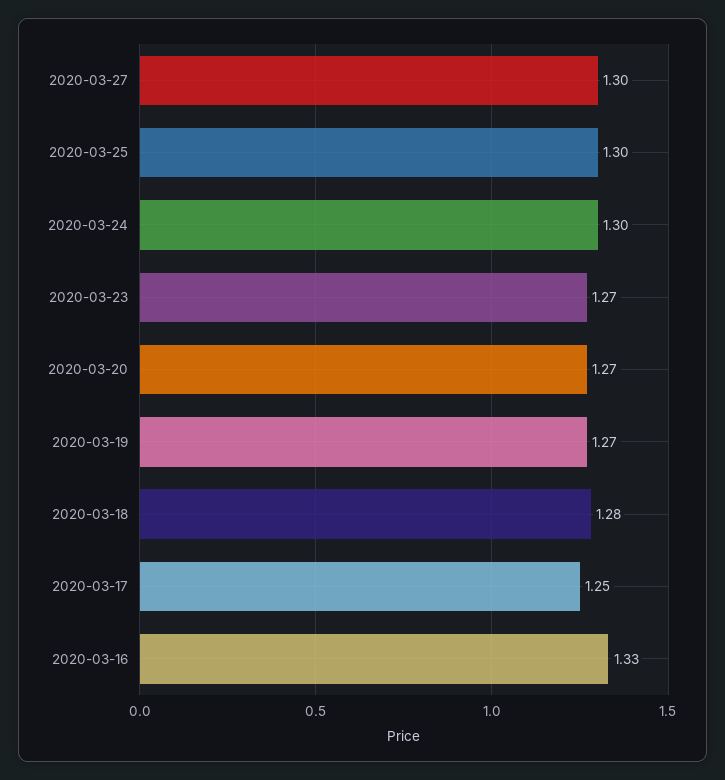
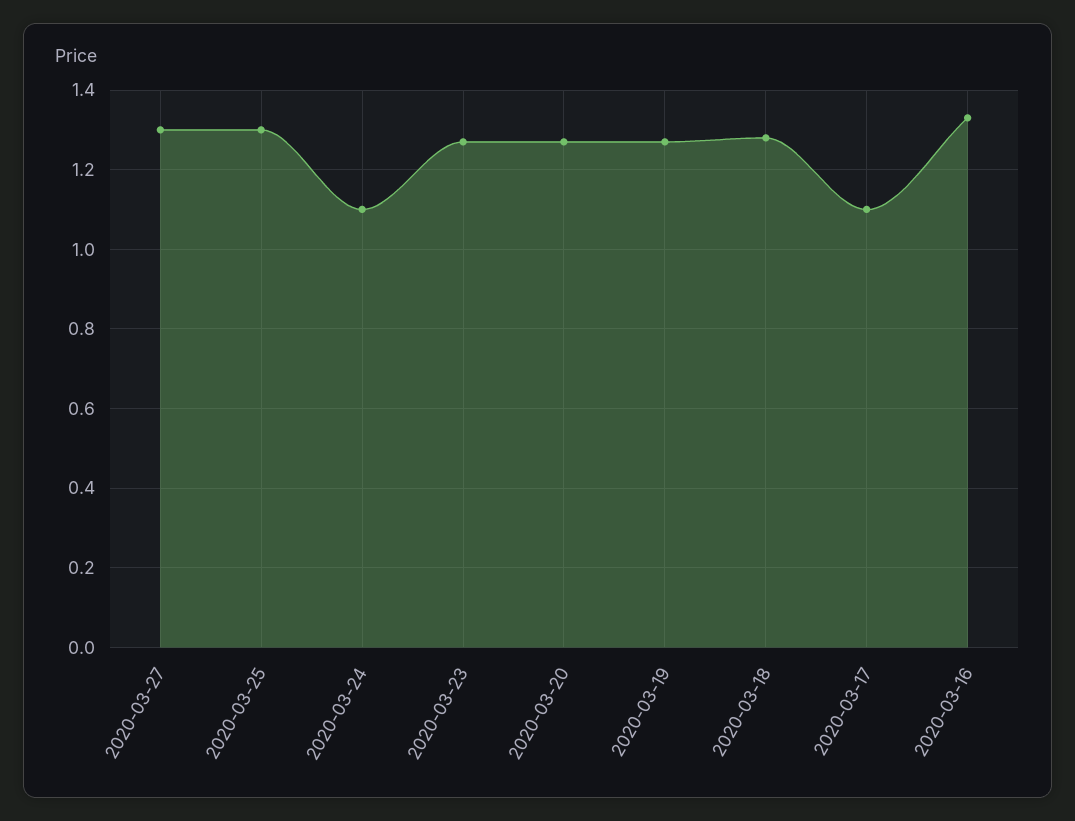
2020-03-24: 1.3 -> 1.1
2020-03-17: 1.25 -> 1.1

